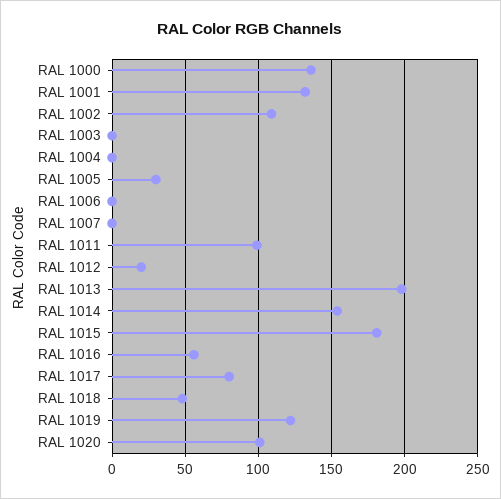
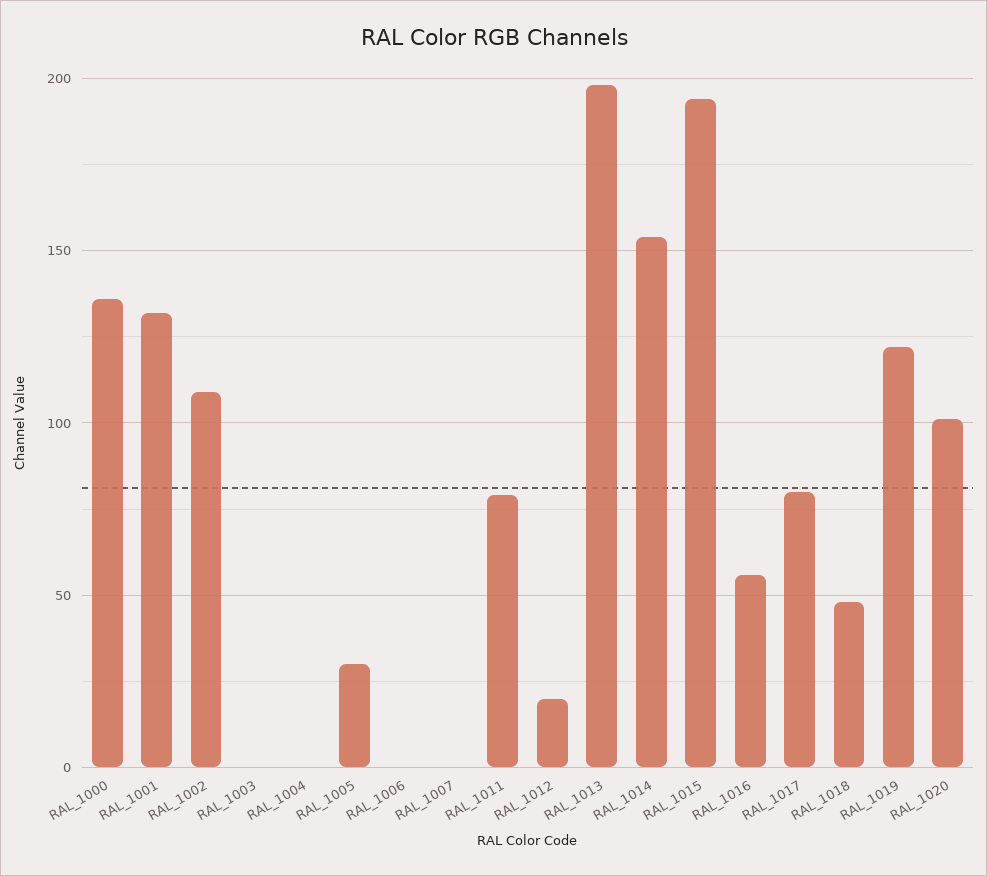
RAL 1011: 100 -> 80
RAL 1015: 180 -> 195

